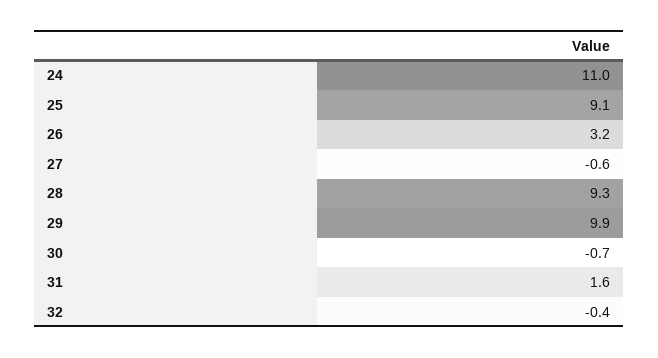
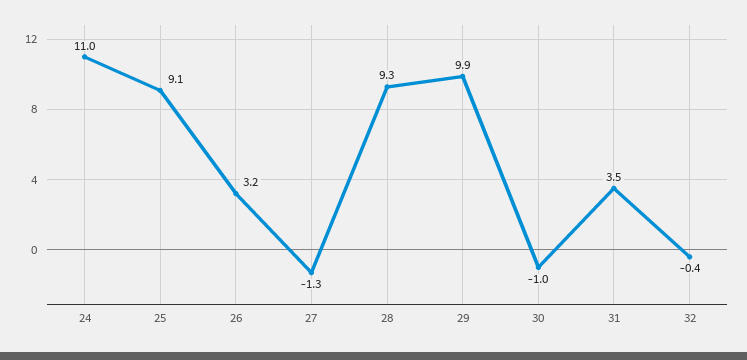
27: -0.6 -> -1.3
30: -0.7 -> -1
31: 1.6 -> 3.5

